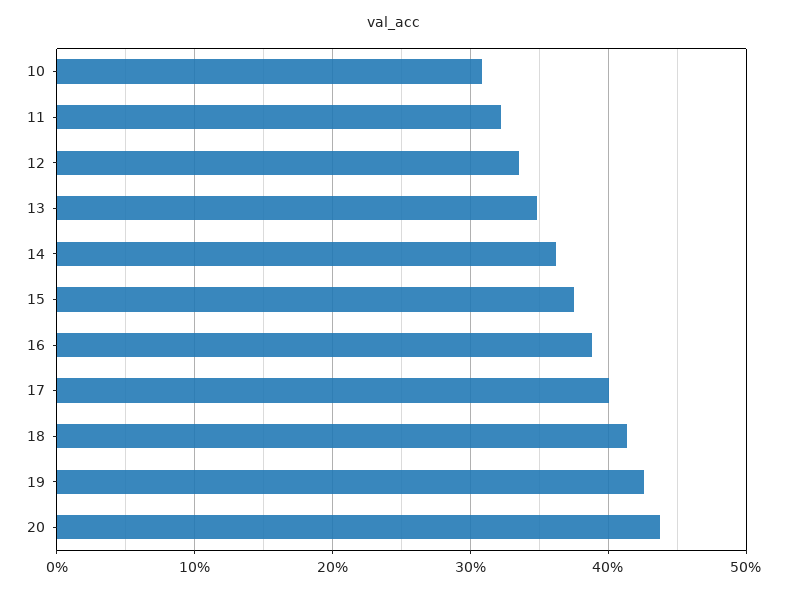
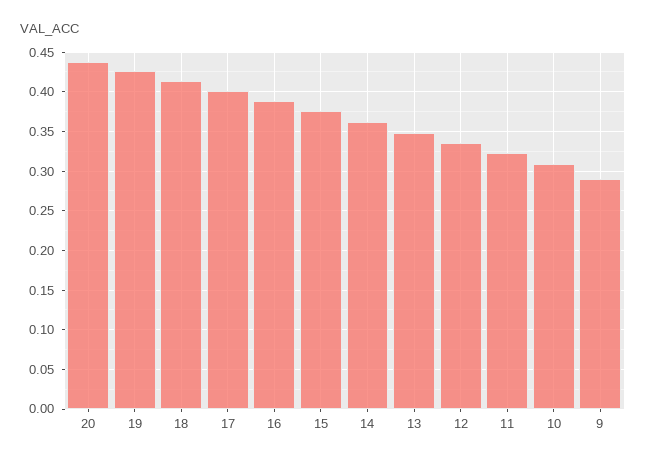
9: none -> 0.29

